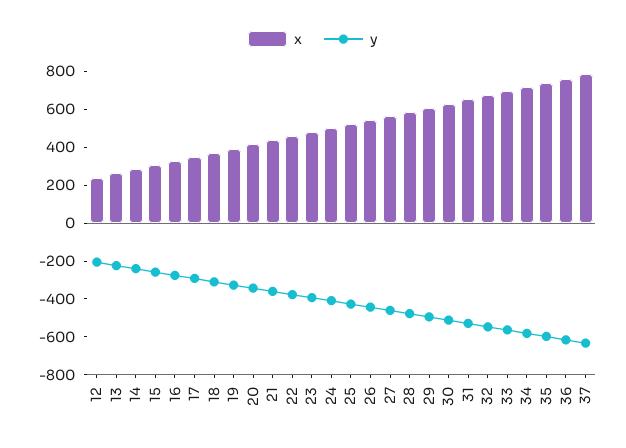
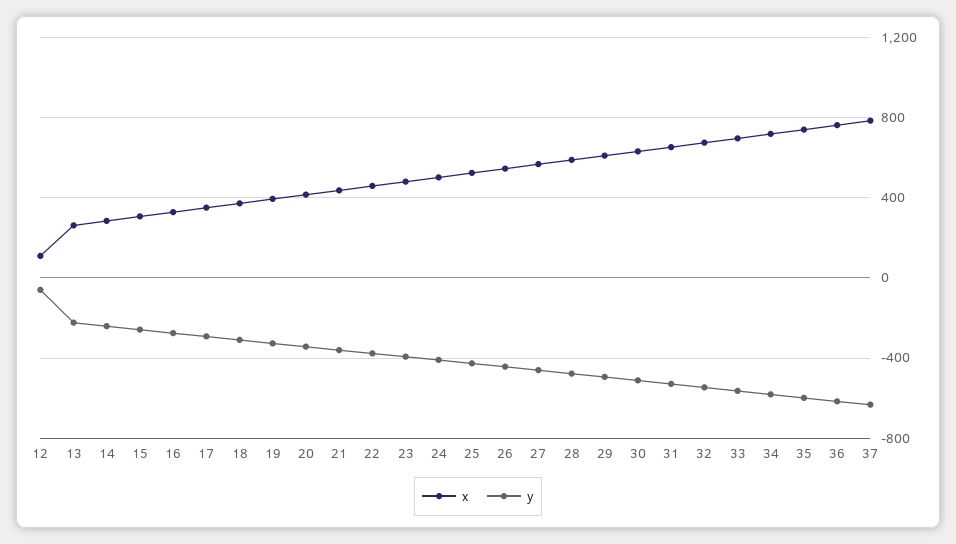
x, 12: 250 -> 100
y, 12: -200 -> -50

